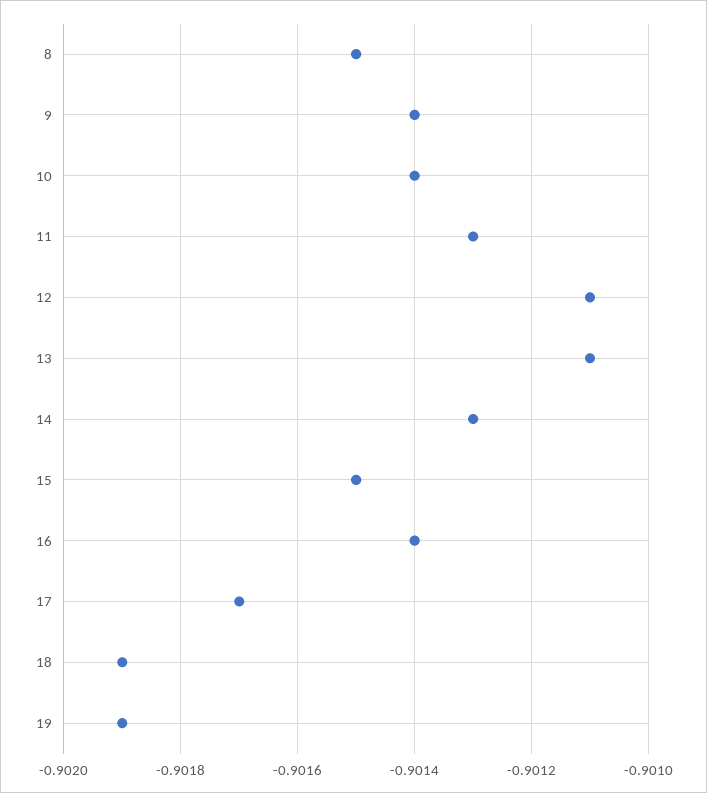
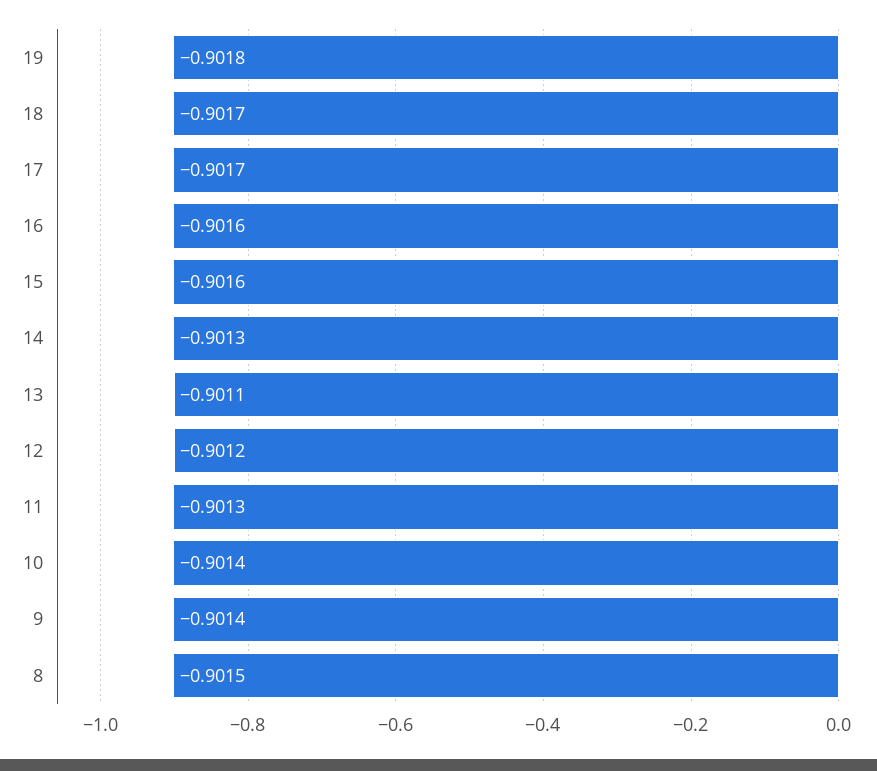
12: -0.9011 -> -0.9012
15: -0.9015 -> -0.9016
16: -0.9014 -> -0.9016
18: -0.9019 -> -0.9017
19: -0.9019 -> -0.9018

